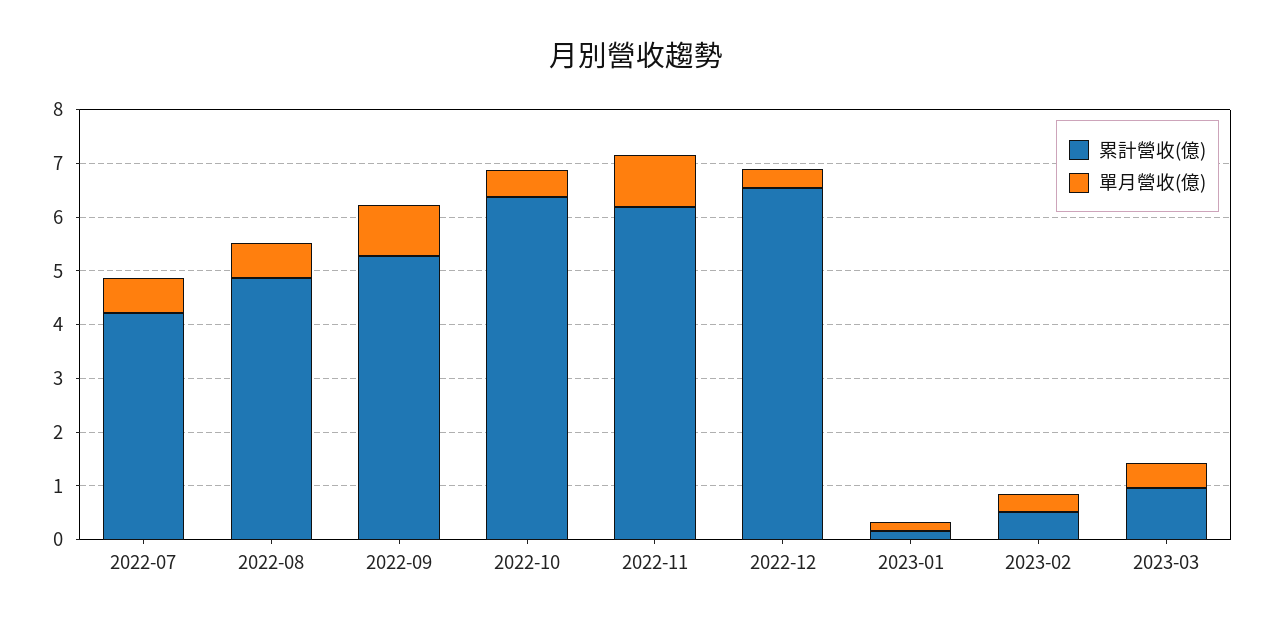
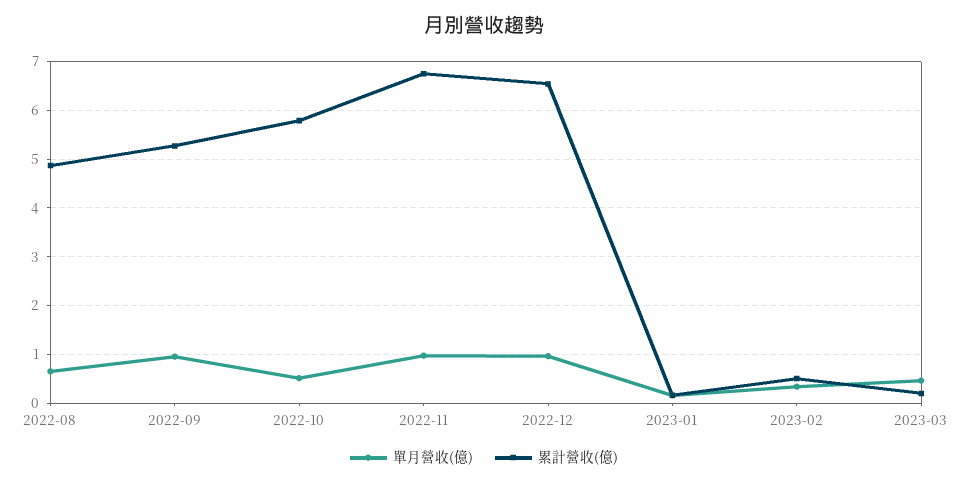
累計營收(億), 2022-07: 4.2 -> none
單月營收(億), 2022-07: 0.6 -> none
累計營收(億), 2022-10: 6.4 -> 5.8
累計營收(億), 2022-11: 6.2 -> 6.8
單月營收(億), 2022-12: 0.4 -> 1
累計營收(億), 2023-03: 1 -> 0.2

